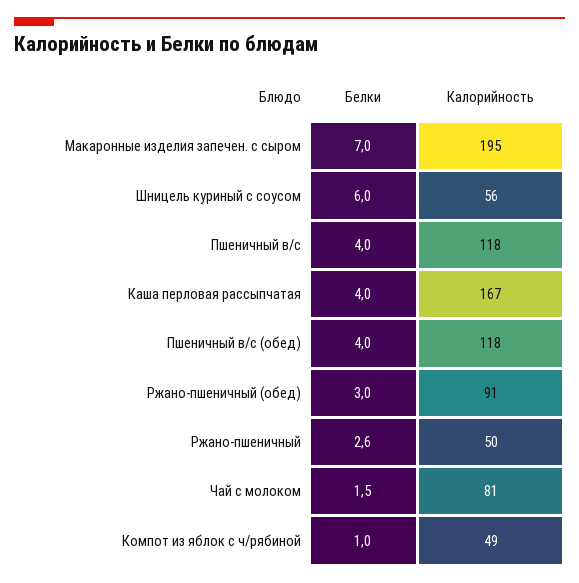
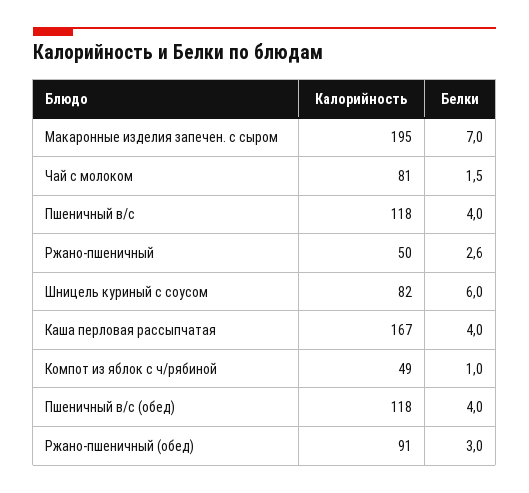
Калорийность, Шницель куриный с соусом: 56 -> 82

